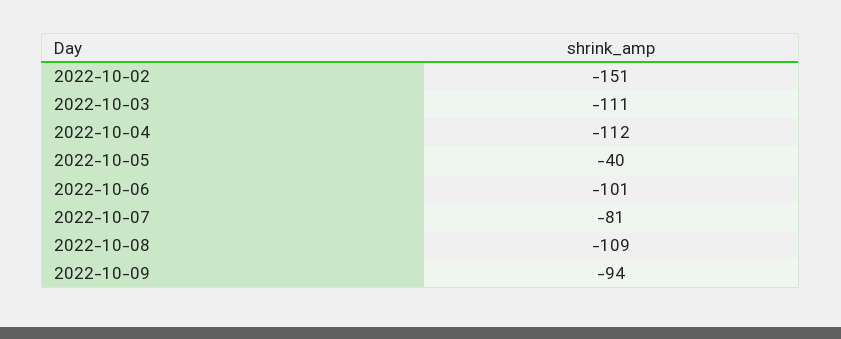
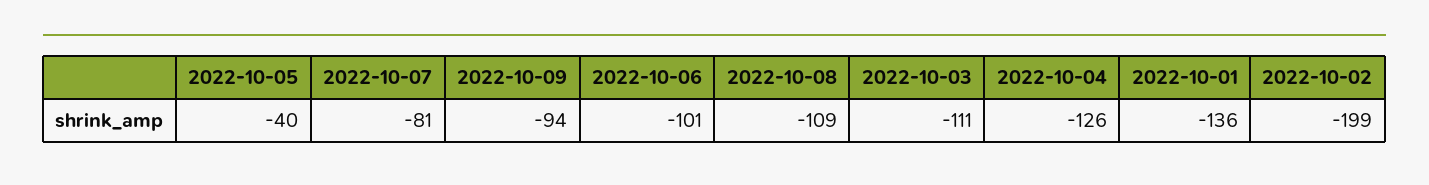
2022-10-02: -151 -> -199
2022-10-04: -112 -> -126
2022-10-01: none -> -136

